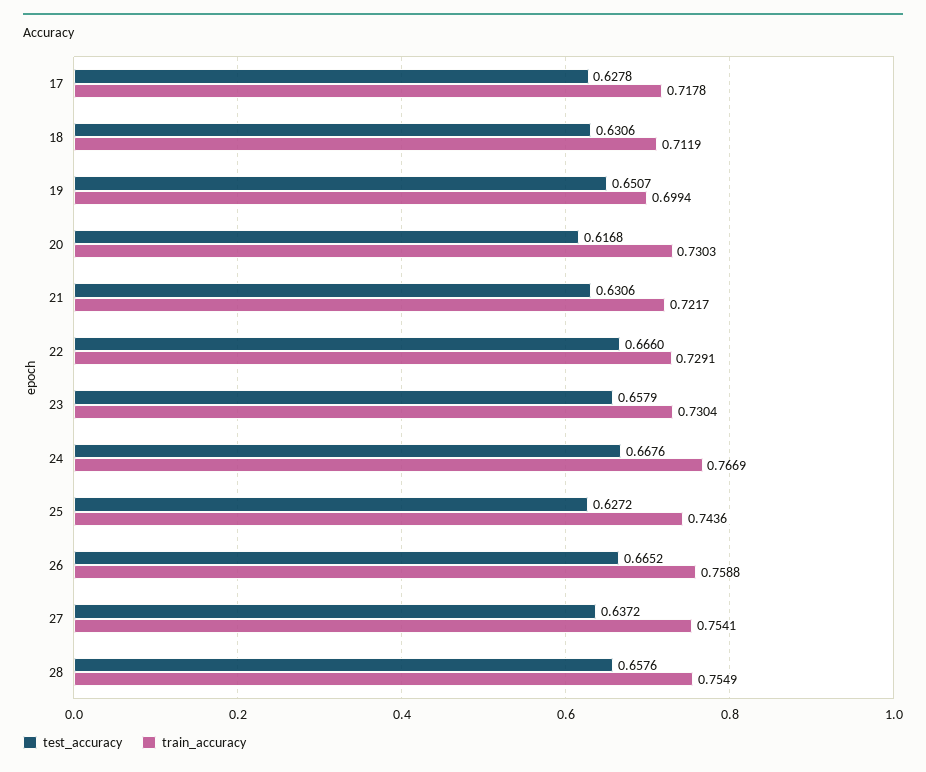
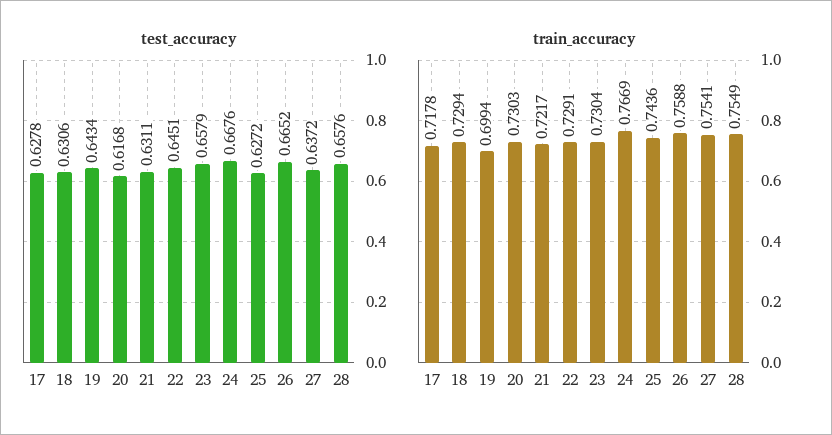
train_accuracy, 18: 0.7119 -> 0.7294
test_accuracy, 19: 0.6507 -> 0.6434
test_accuracy, 21: 0.6306 -> 0.6311
test_accuracy, 22: 0.666 -> 0.6451

